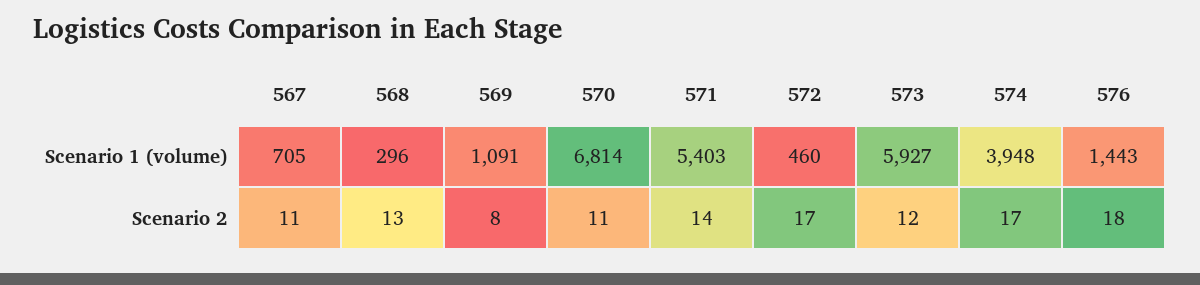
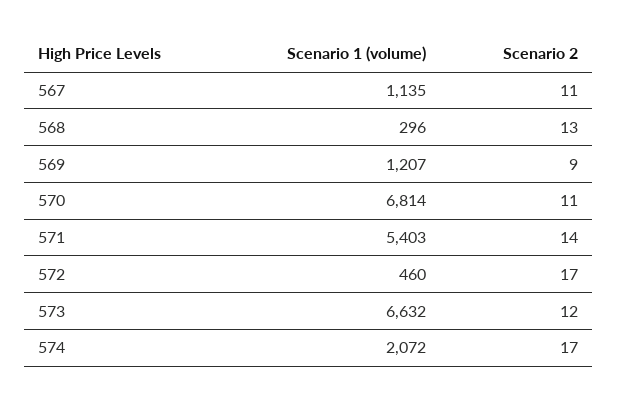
567, Scenario 1 (volume): 705 -> 1135
569, Scenario 1 (volume): 1091 -> 1207
573, Scenario 1 (volume): 5927 -> 6632
574, Scenario 1 (volume): 3948 -> 2072
576, Scenario 1 (volume): 1443 -> none
569, Scenario 2: 8 -> 9
576, Scenario 2: 18 -> none

